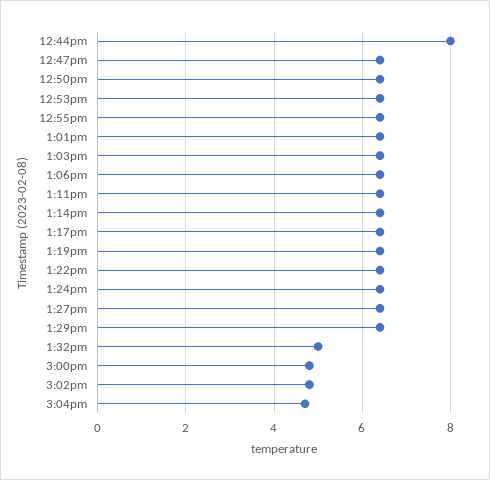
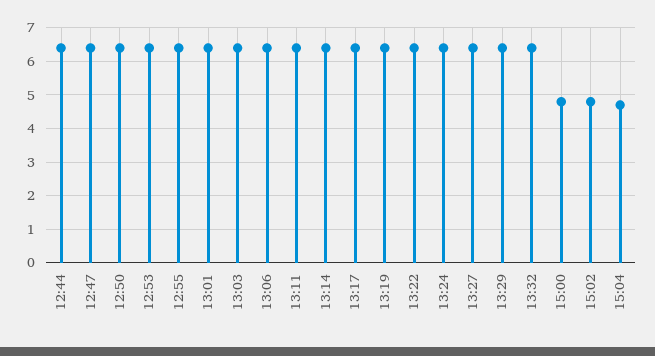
12:44pm: 8 -> 6.5
1:32pm: 5 -> 6.5

